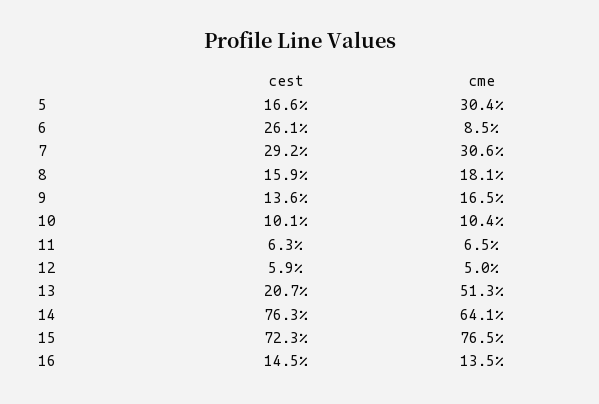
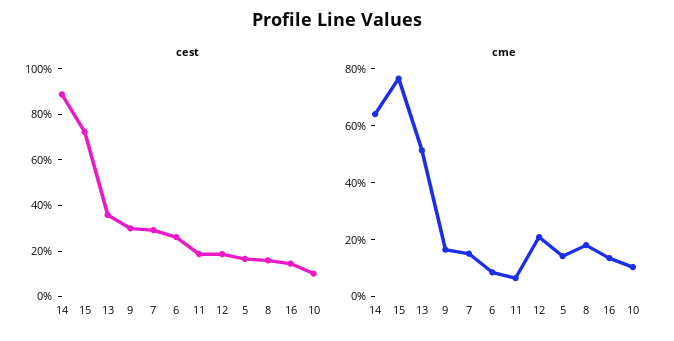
cme, 5: 30.4 -> 15
cme, 7: 30.6 -> 15
cest, 9: 13.6 -> 30
cest, 11: 6.3 -> 20
cest, 12: 5.9 -> 20
cme, 12: 5 -> 20
cest, 13: 20.7 -> 35
cest, 14: 76.3 -> 90

